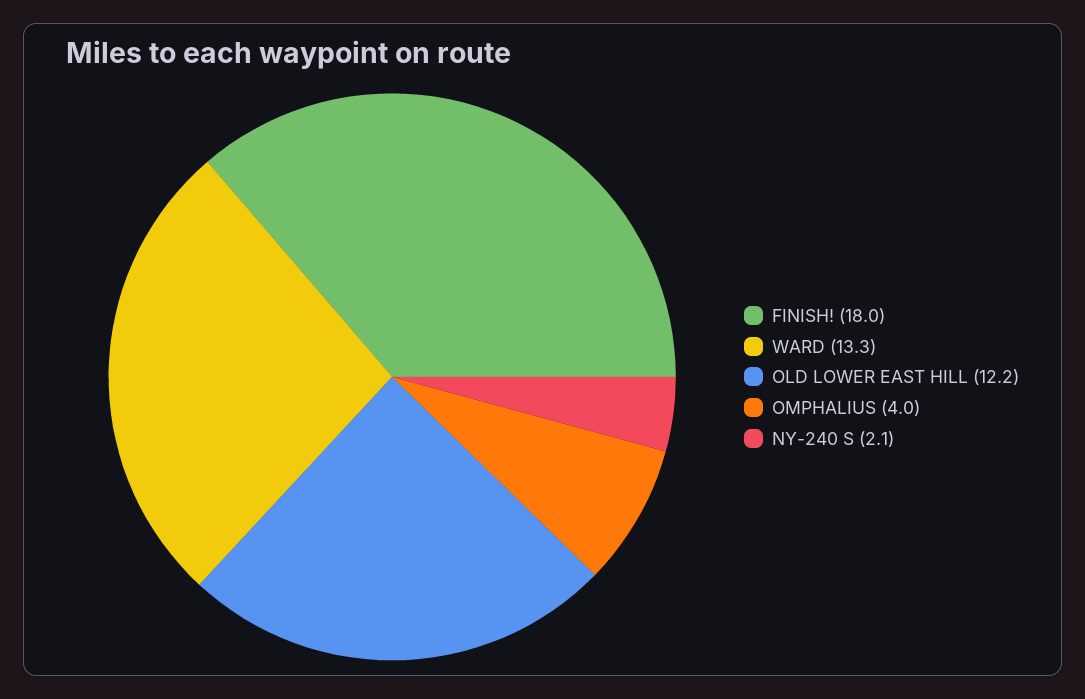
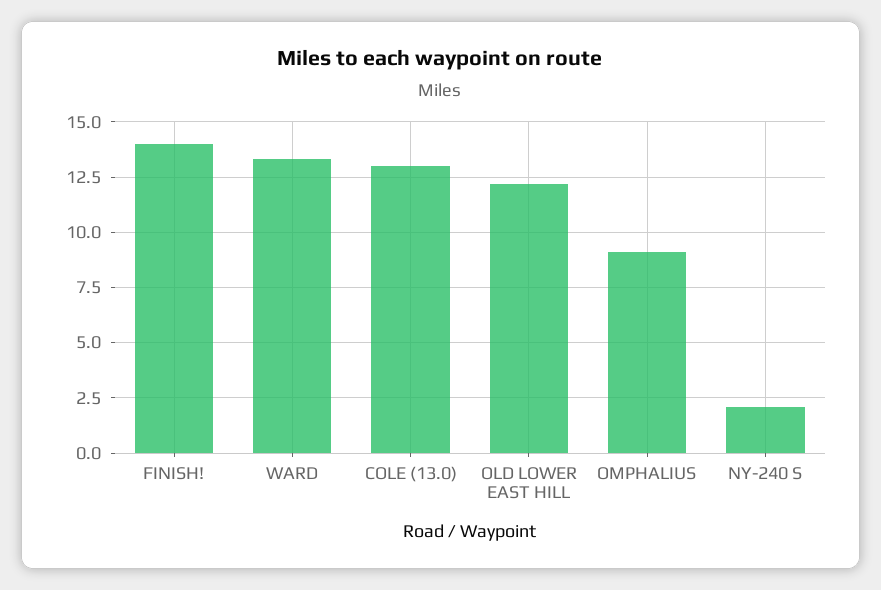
FINISH!: 18 -> 14
OMPHALIUS: 4 -> 9
COLE (13.0): none -> 13

